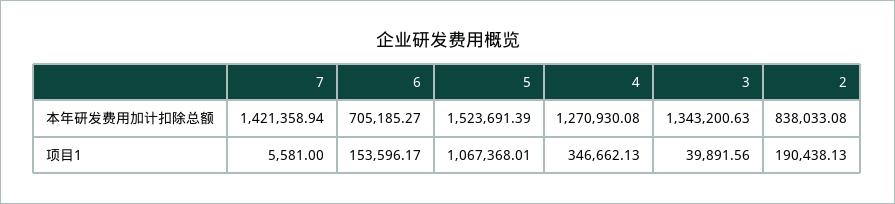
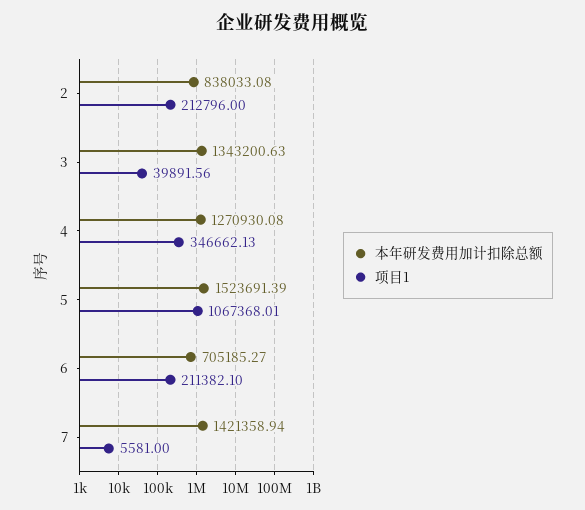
项目1, 6: 153596.17 -> 211382.1
项目1, 2: 190438.13 -> 212796

